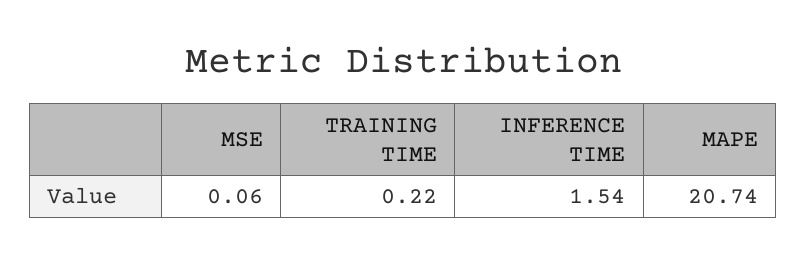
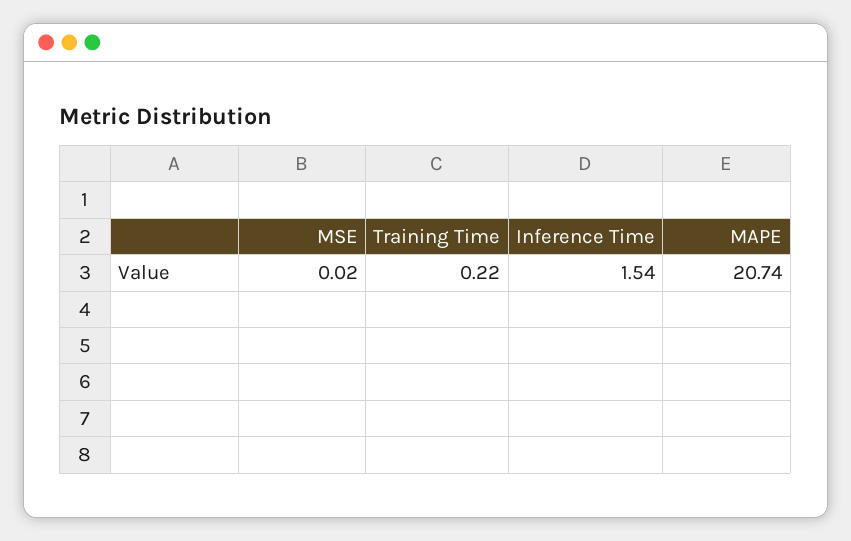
MSE: 0.06 -> 0.02

